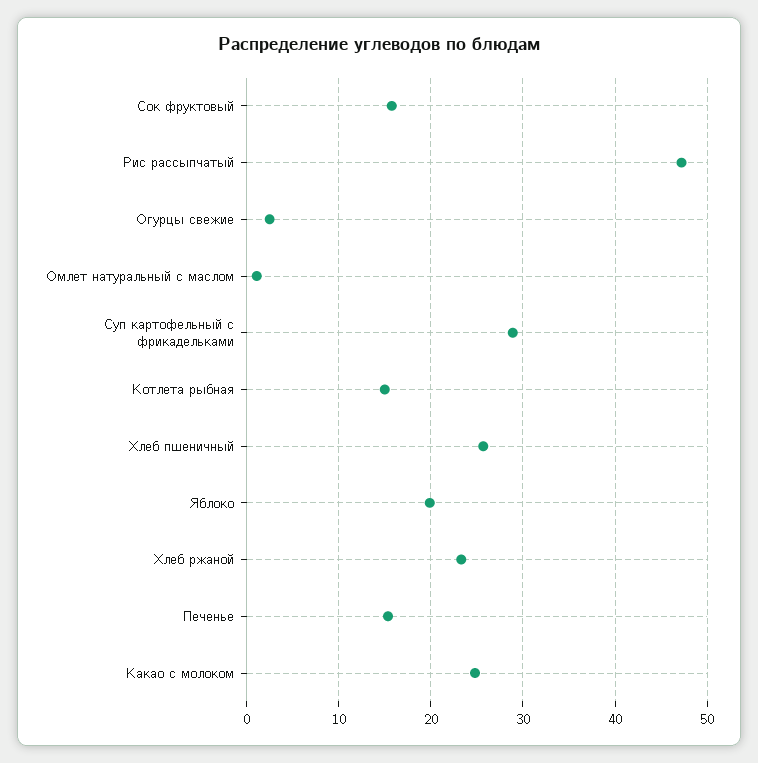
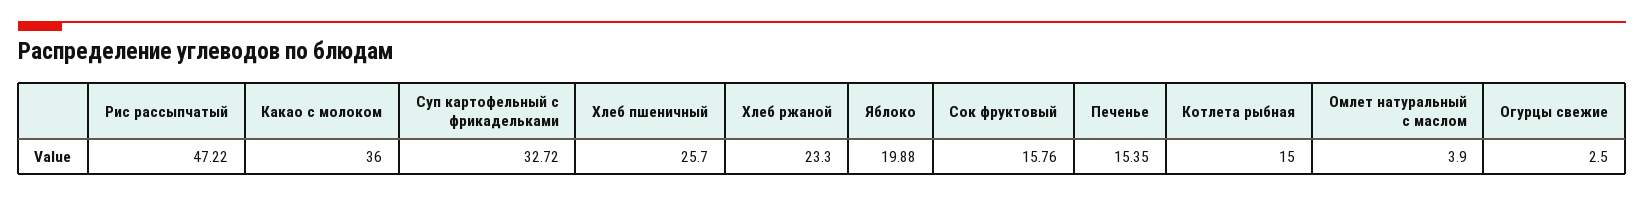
Омлет натуральный с маслом: 1 -> 3.9
Суп картофельный с фрикадельками: 29 -> 32.72
Какао с молоком: 25 -> 36

